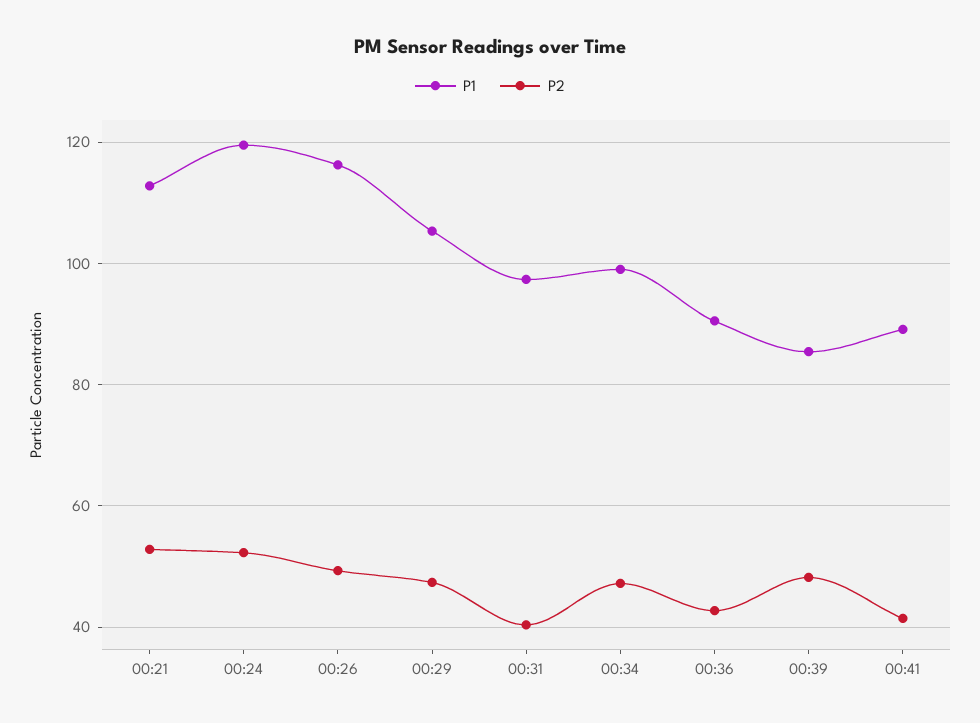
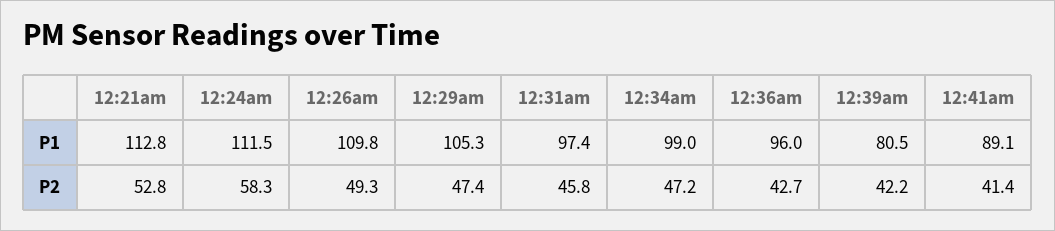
P1, 00:24: 120 -> 111.5
P2, 00:24: 52 -> 58.3
P1, 00:26: 116 -> 109.8
P2, 00:31: 40 -> 45.8
P1, 00:36: 90 -> 96
P1, 00:39: 86 -> 80.5
P2, 00:39: 48 -> 42.2

